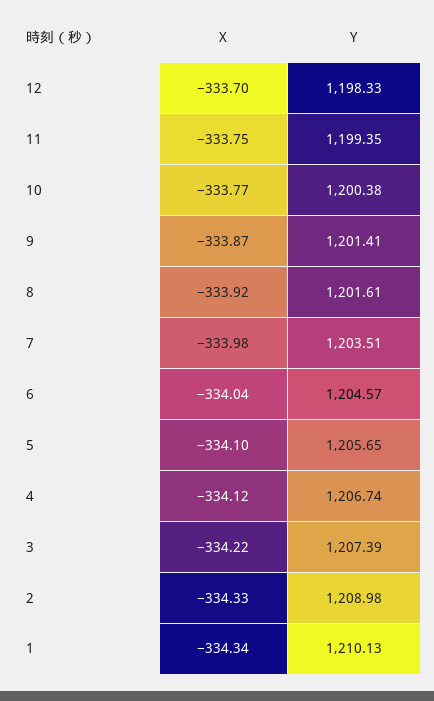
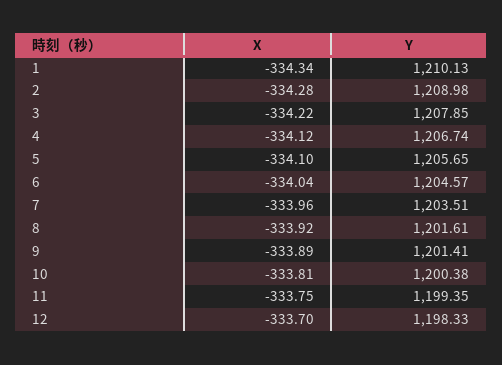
X, 10: -333.77 -> -333.81
X, 9: -333.87 -> -333.89
X, 7: -333.98 -> -333.96
Y, 3: 1207.39 -> 1207.85
X, 2: -334.33 -> -334.28

